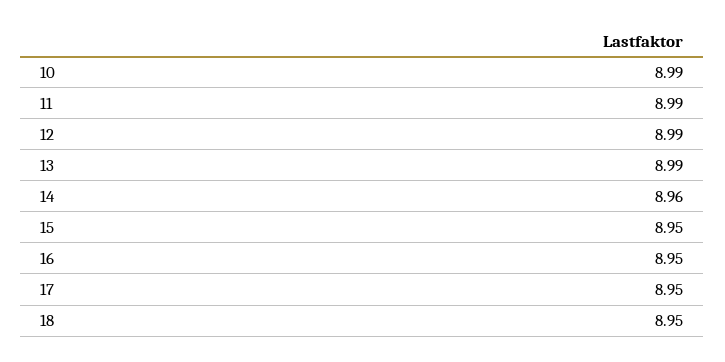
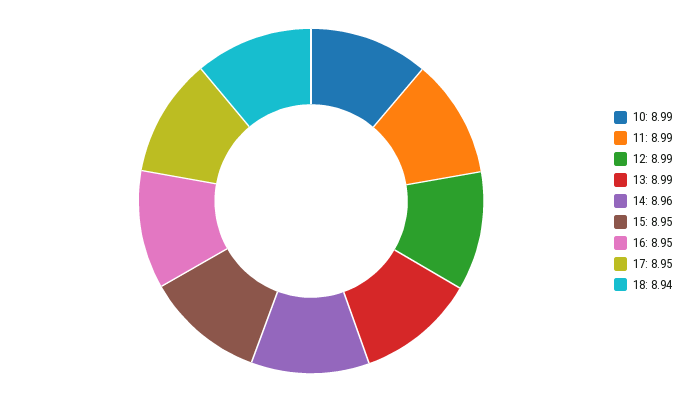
18: 8.95 -> 8.94

